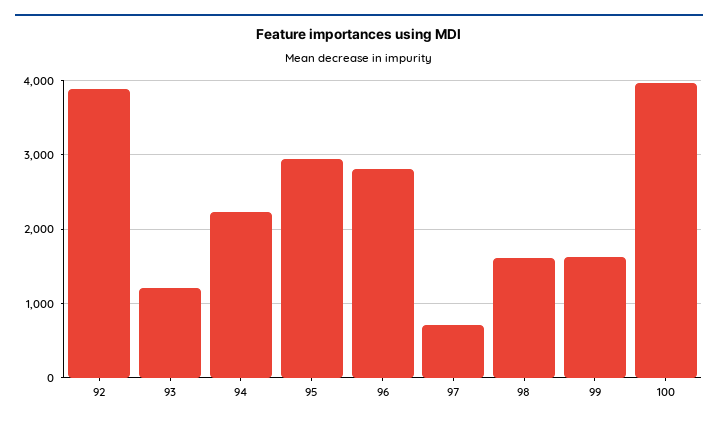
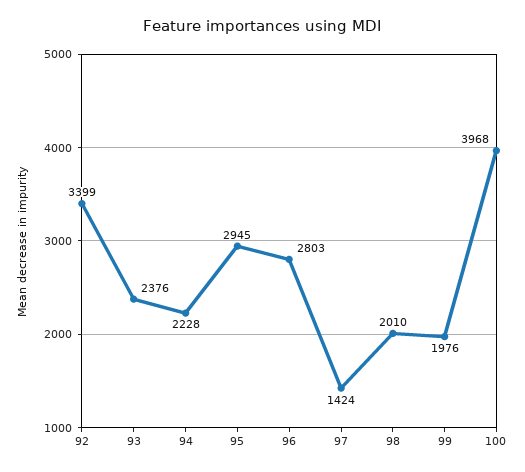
92: 3900 -> 3399
93: 1200 -> 2376
97: 700 -> 1424
98: 1600 -> 2010
99: 1600 -> 1976

